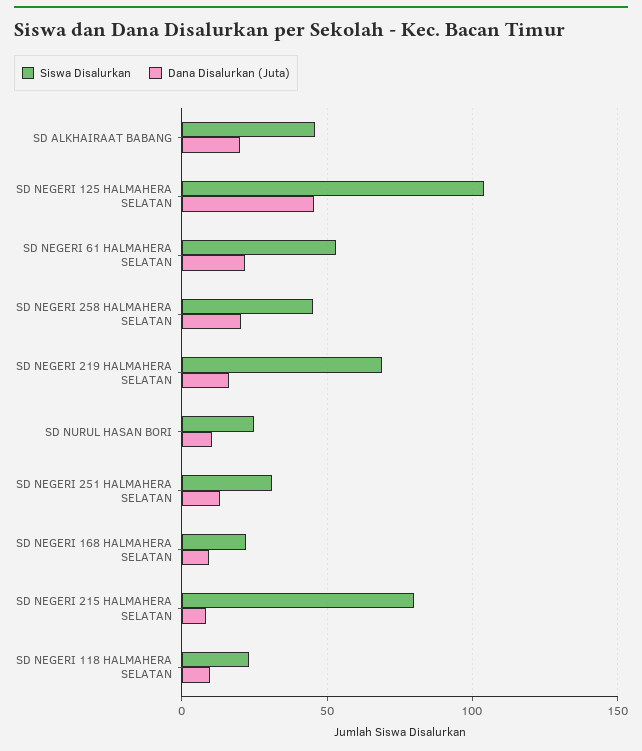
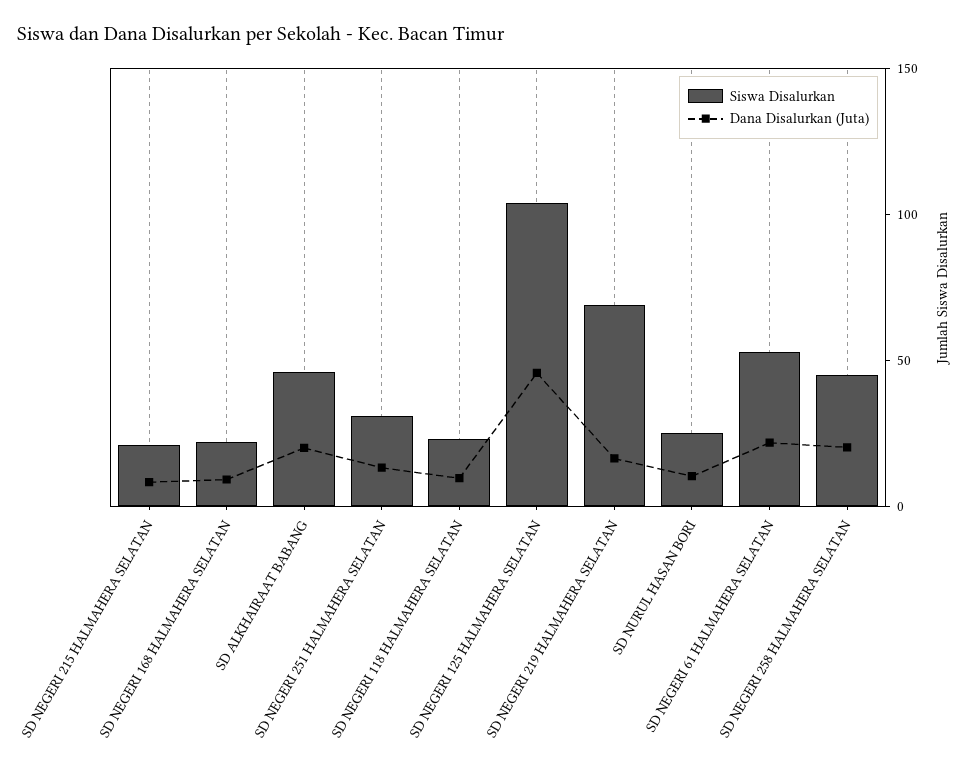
Siswa Disalurkan, SD NEGERI 215 HALMAHERA SELATAN: 80 -> 20

